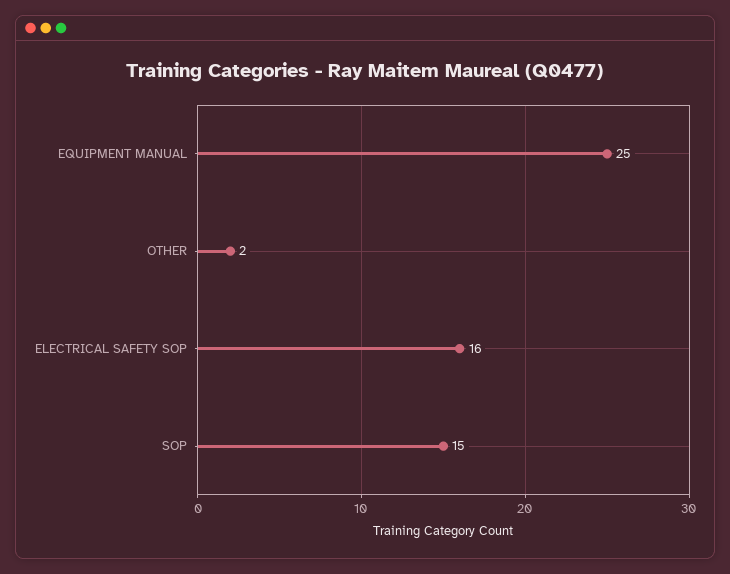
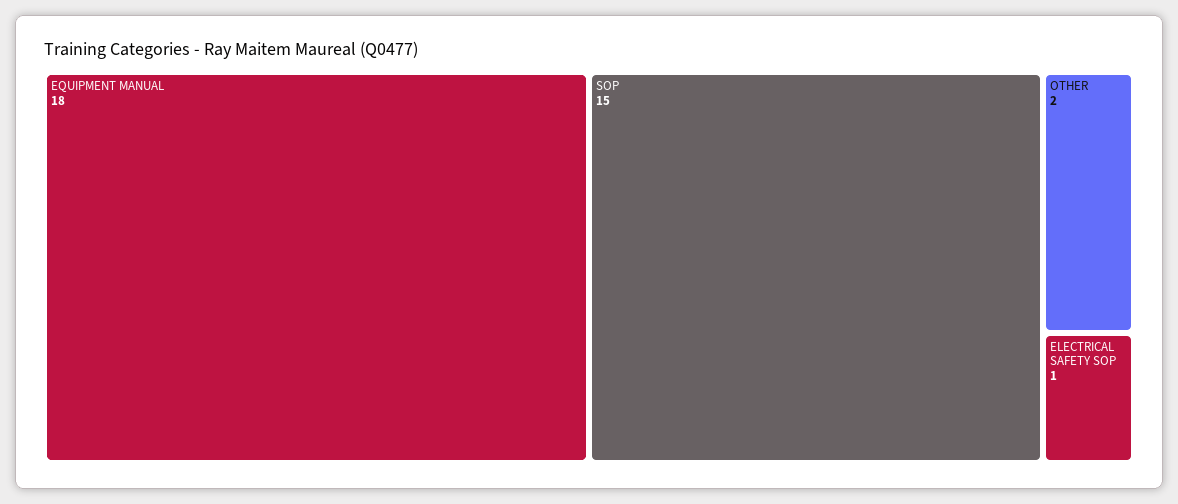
EQUIPMENT MANUAL: 25 -> 18
ELECTRICAL SAFETY SOP: 16 -> 1

